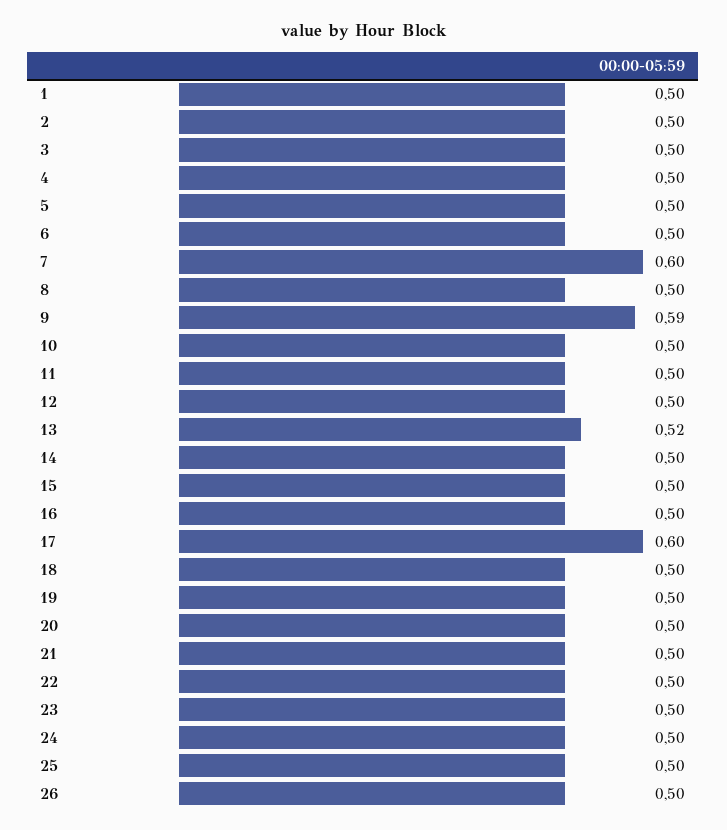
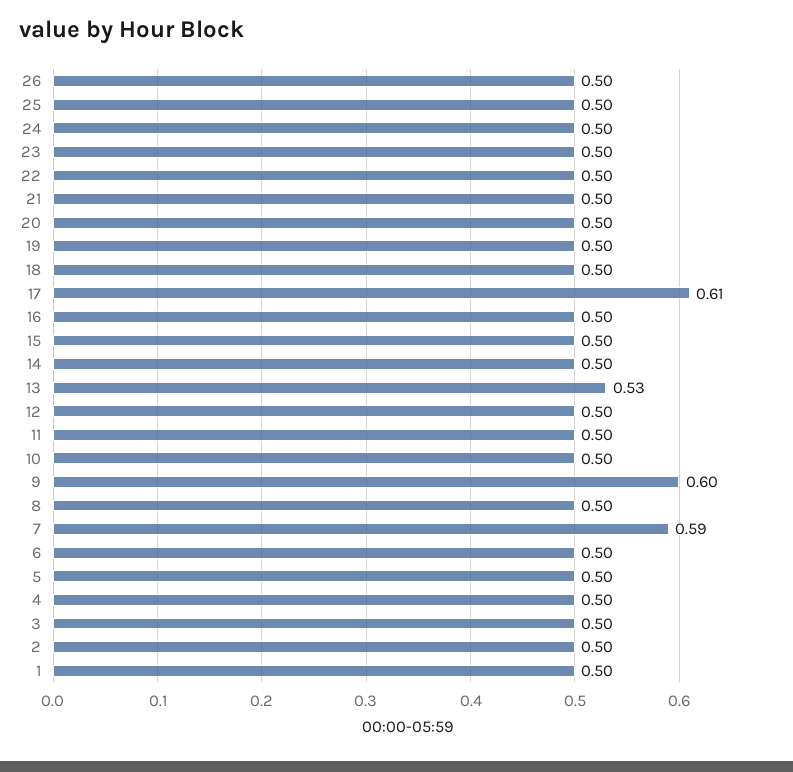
7: 0.6 -> 0.59
9: 0.59 -> 0.6
13: 0.52 -> 0.53
17: 0.6 -> 0.61

